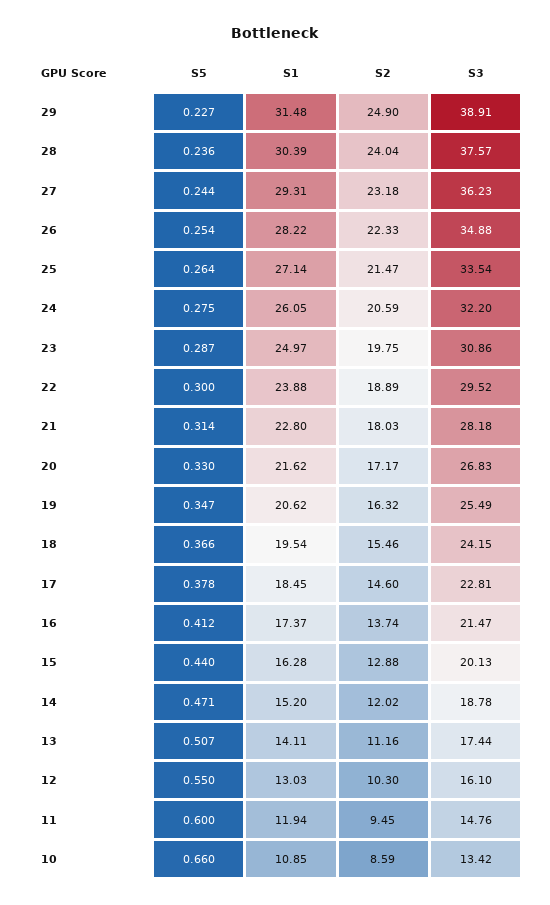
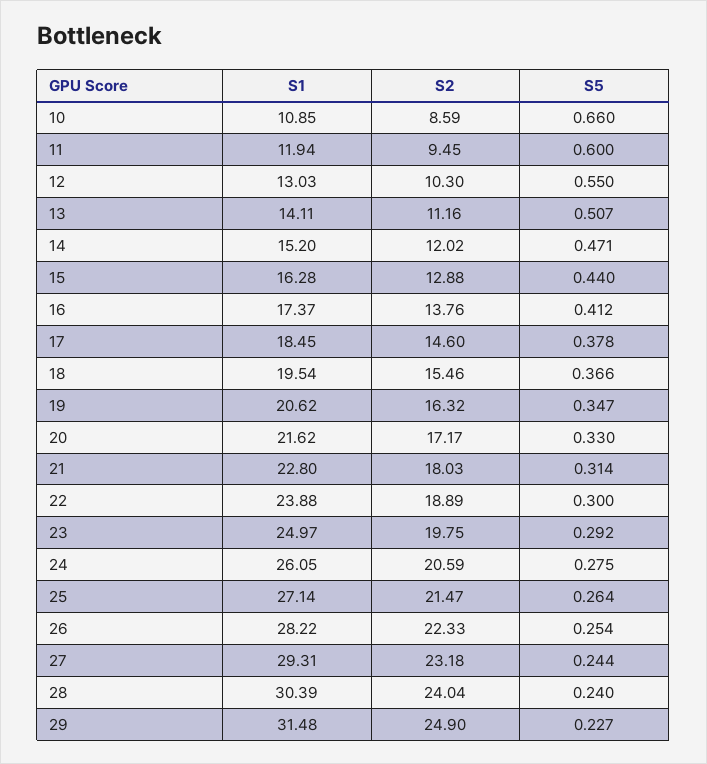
S3, 29: 38.91 -> none
S5, 28: 0.236 -> 0.24
S3, 28: 37.57 -> none
S3, 27: 36.23 -> none
S3, 26: 34.88 -> none
S3, 25: 33.54 -> none
S3, 24: 32.2 -> none
S5, 23: 0.287 -> 0.292
S3, 23: 30.86 -> none
S3, 22: 29.52 -> none
S3, 21: 28.18 -> none
S3, 20: 26.83 -> none
S3, 19: 25.49 -> none
S3, 18: 24.15 -> none
S3, 17: 22.81 -> none
S2, 16: 13.74 -> 13.76
S3, 16: 21.47 -> none
S3, 15: 20.13 -> none
S3, 14: 18.78 -> none
S3, 13: 17.44 -> none
S3, 12: 16.1 -> none
S3, 11: 14.76 -> none
S3, 10: 13.42 -> none

